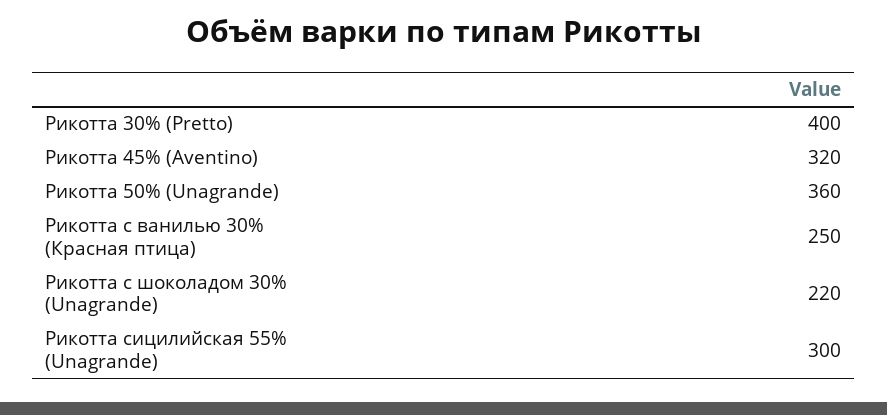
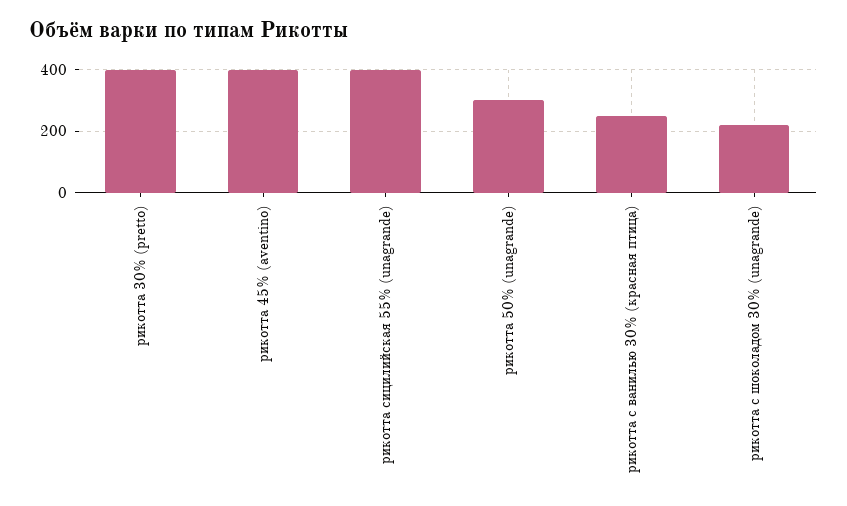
Рикотта 45% (Aventino): 320 -> 400
Рикотта 50% (Unagrande): 360 -> 300
Рикотта сицилийская 55% (Unagrande): 300 -> 400

